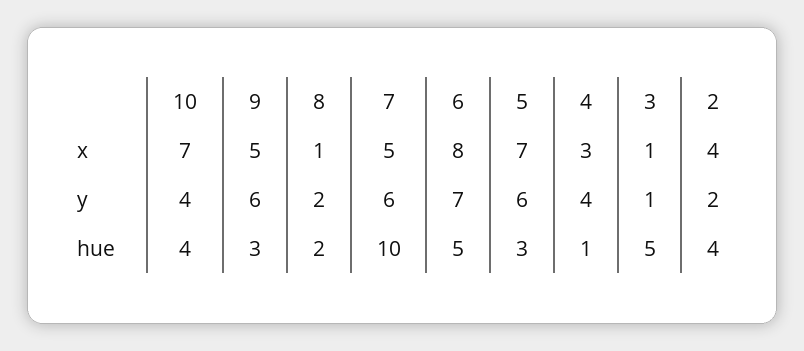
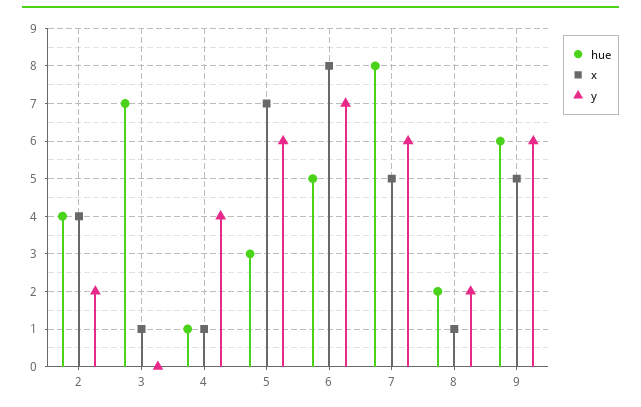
x, 10: 7 -> none
x, 4: 3 -> 1
y, 10: 4 -> none
y, 3: 1 -> 0
hue, 10: 4 -> none
hue, 9: 3 -> 6
hue, 7: 10 -> 8
hue, 3: 5 -> 7

